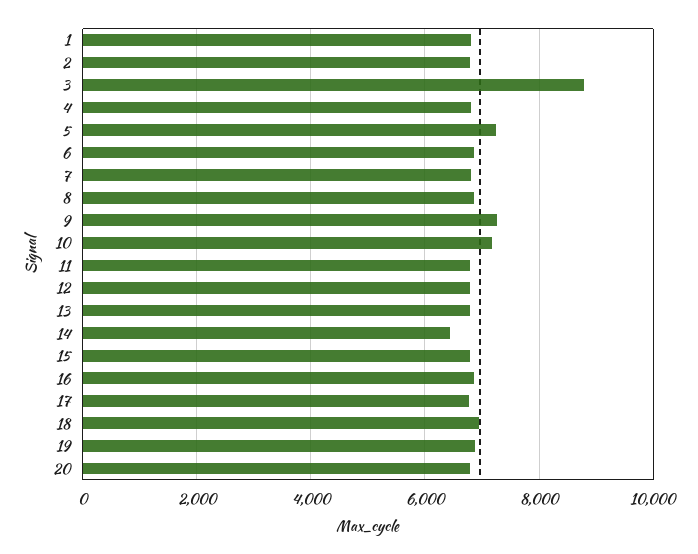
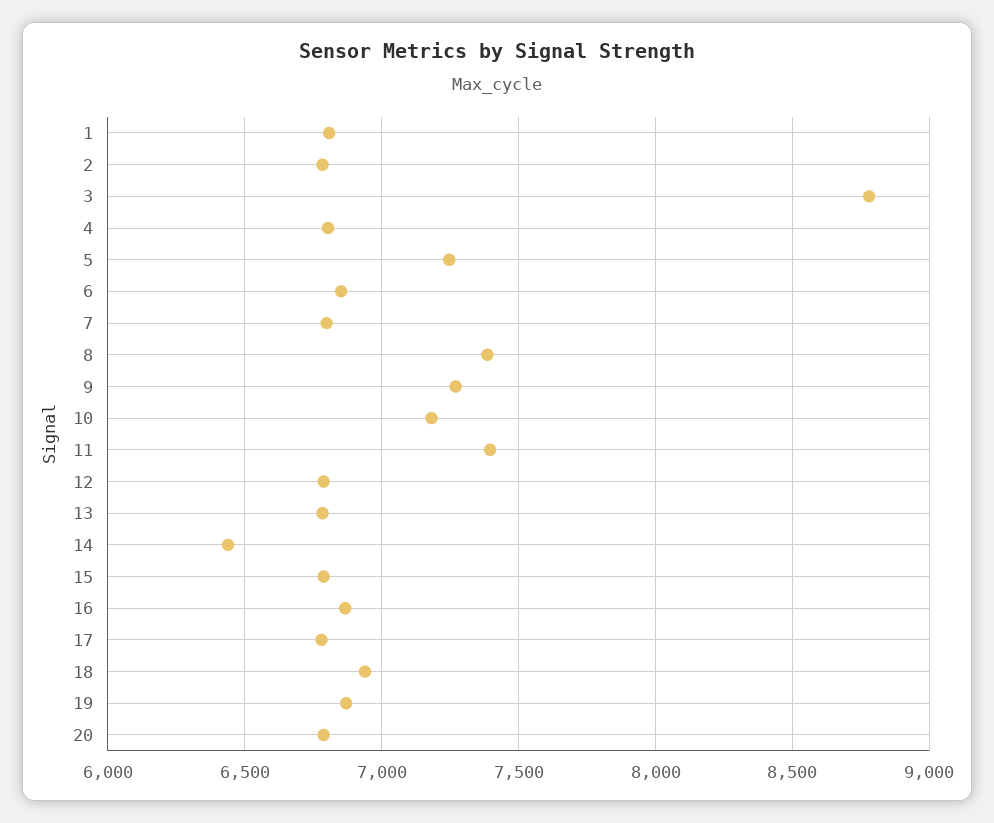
8: 6800 -> 7400
11: 6800 -> 7400

